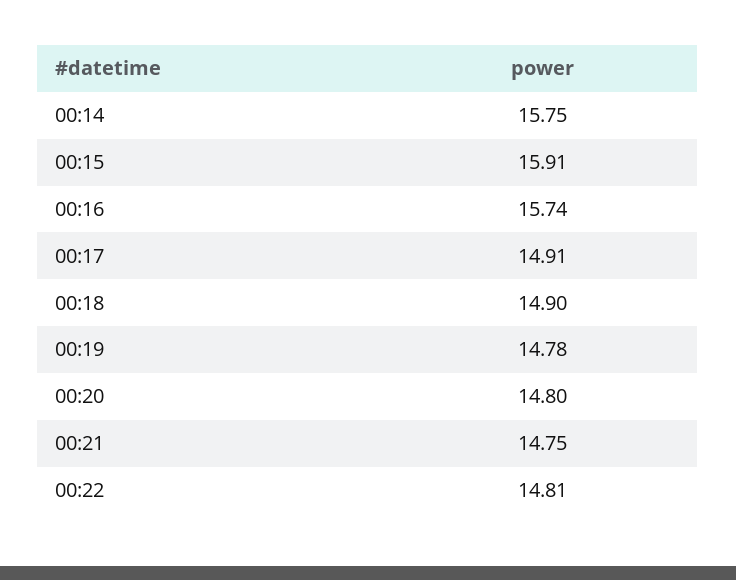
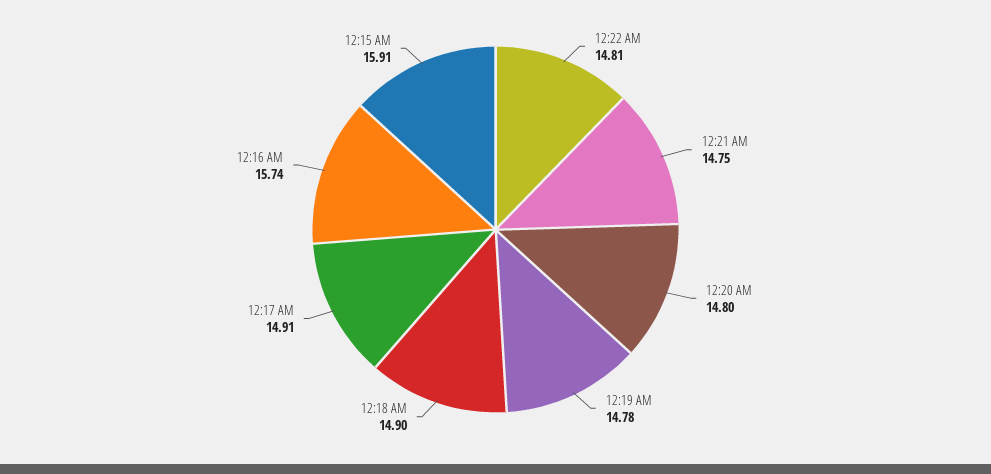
00:14: 15.75 -> none

